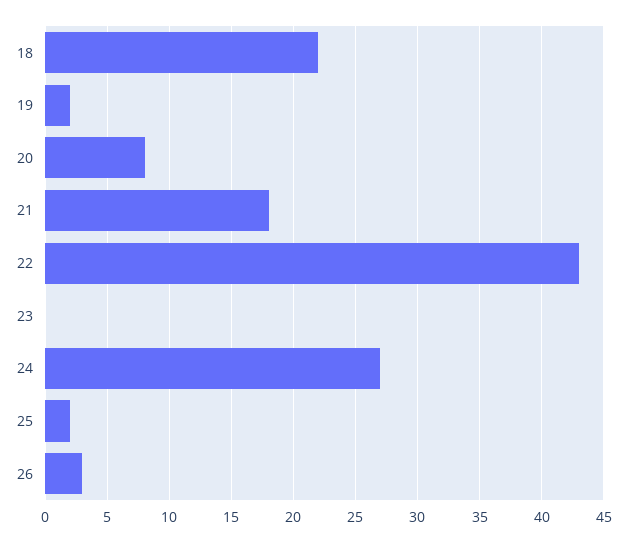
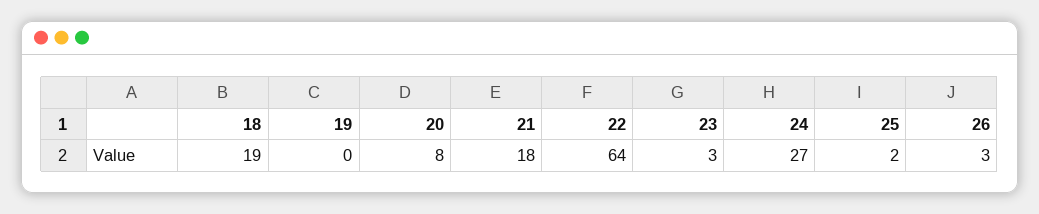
18: 22 -> 19
19: 2 -> 0
22: 43 -> 64
23: 0 -> 3

